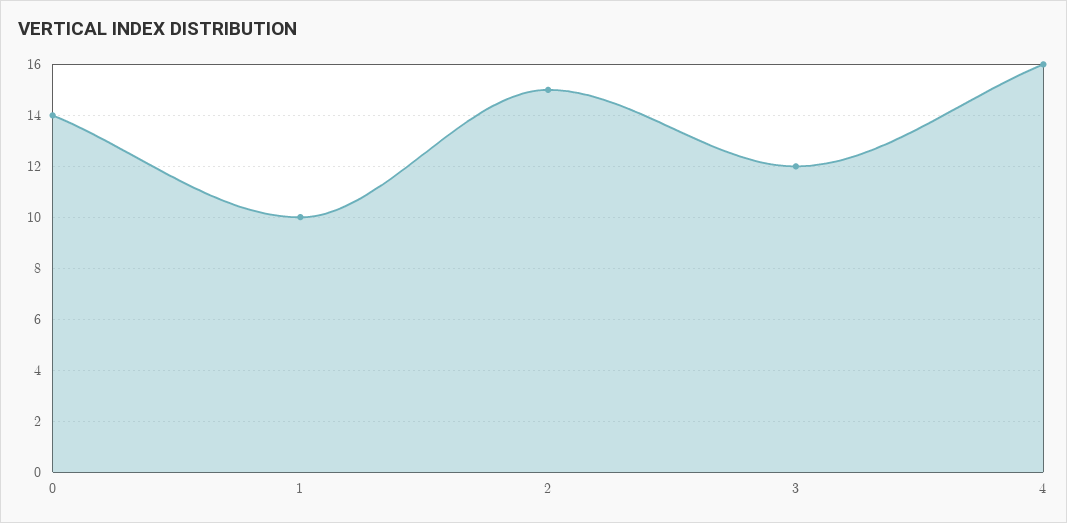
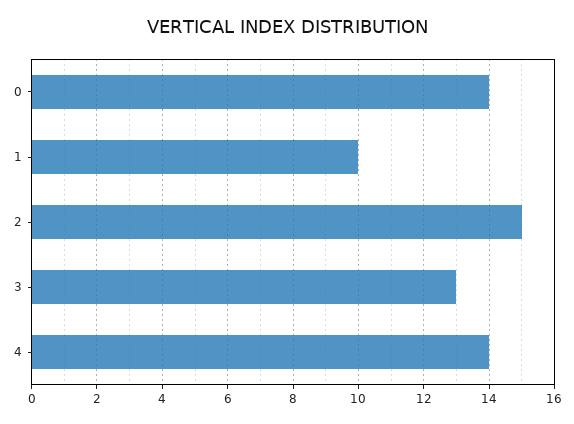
3: 12 -> 13
4: 16 -> 14

